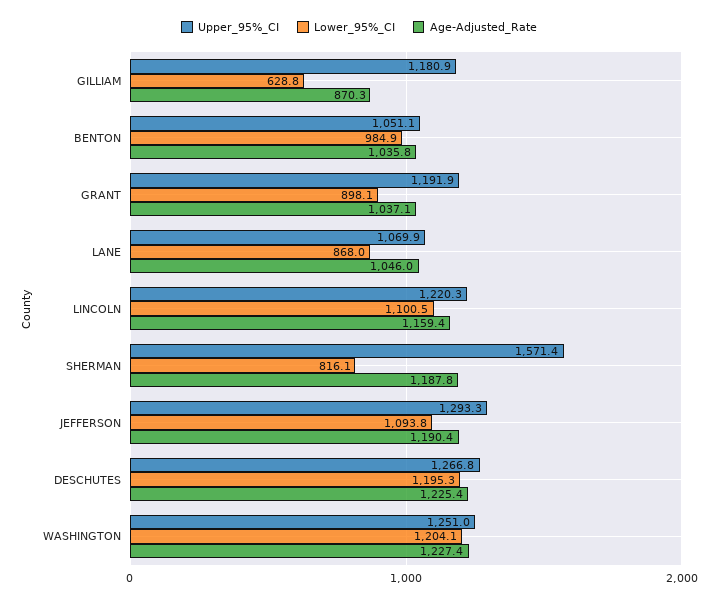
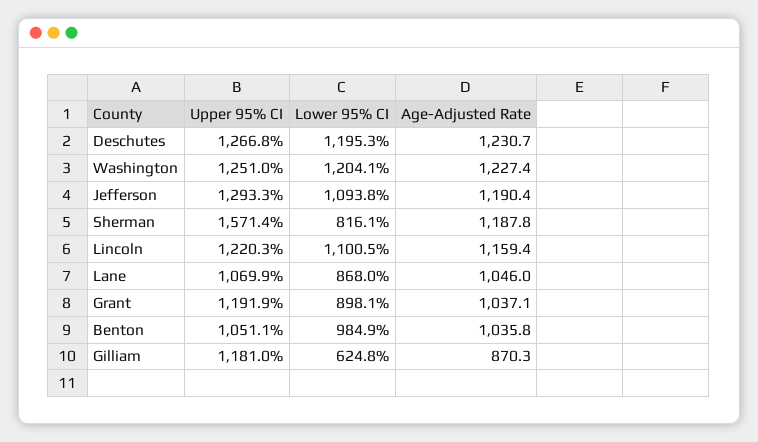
Upper_95%_CI, GILLIAM: 1180.9 -> 1181
Lower_95%_CI, GILLIAM: 628.8 -> 624.8
Age-Adjusted_Rate, DESCHUTES: 1225.4 -> 1230.7

